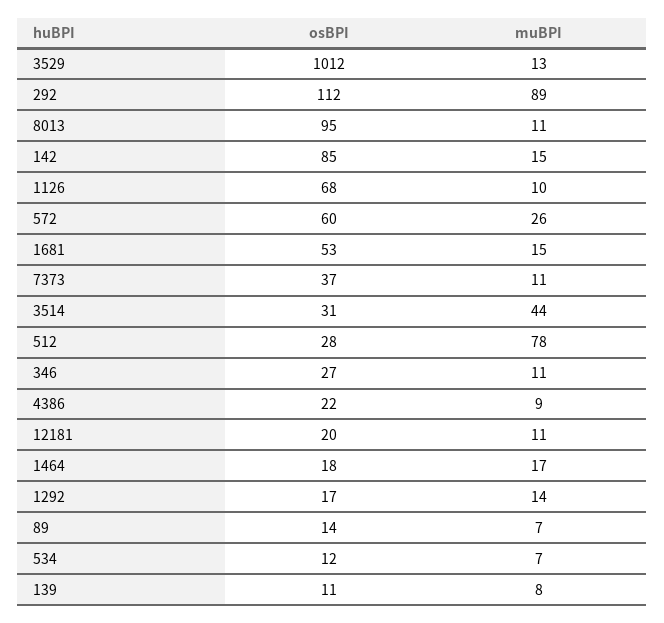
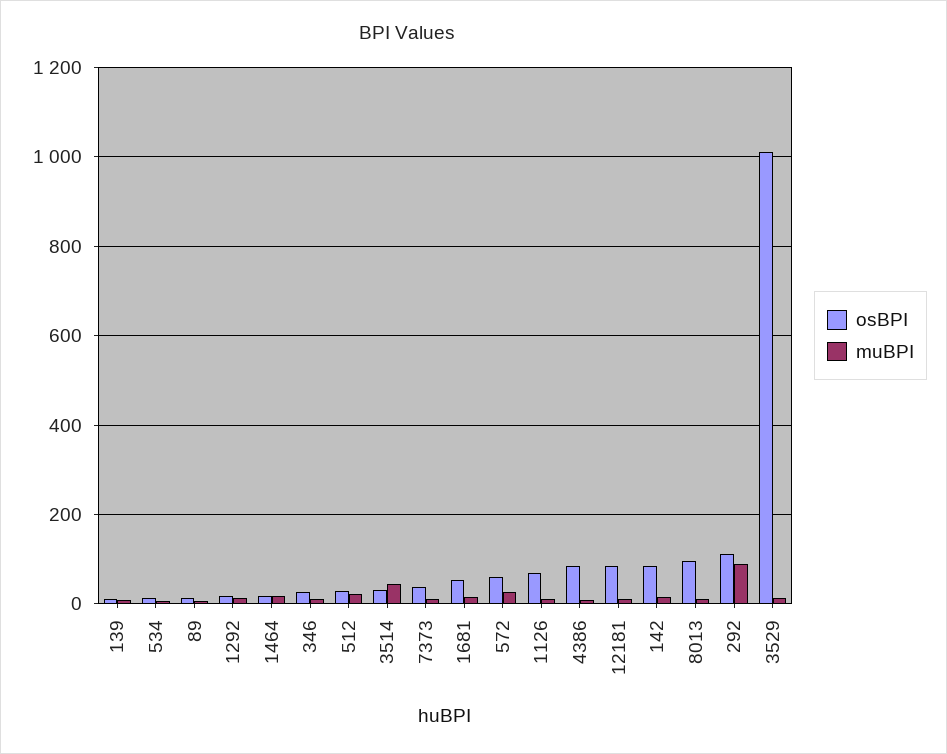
muBPI, 512: 78 -> 20
osBPI, 4386: 22 -> 80
osBPI, 12181: 20 -> 80

